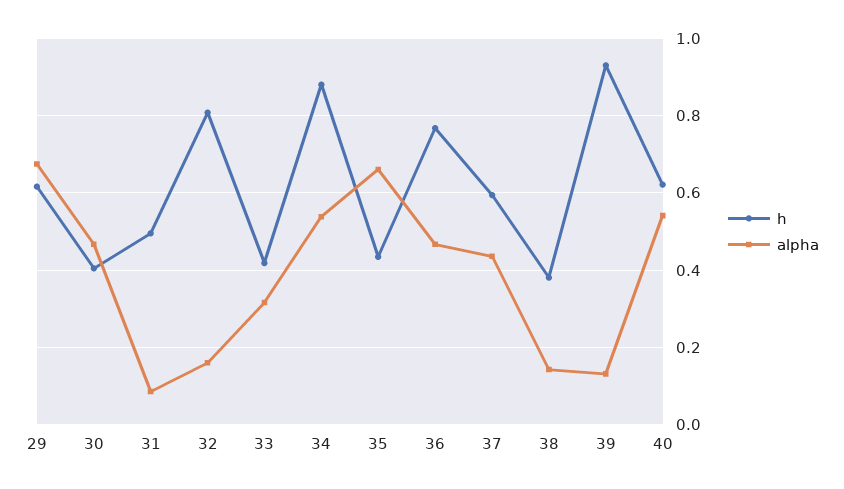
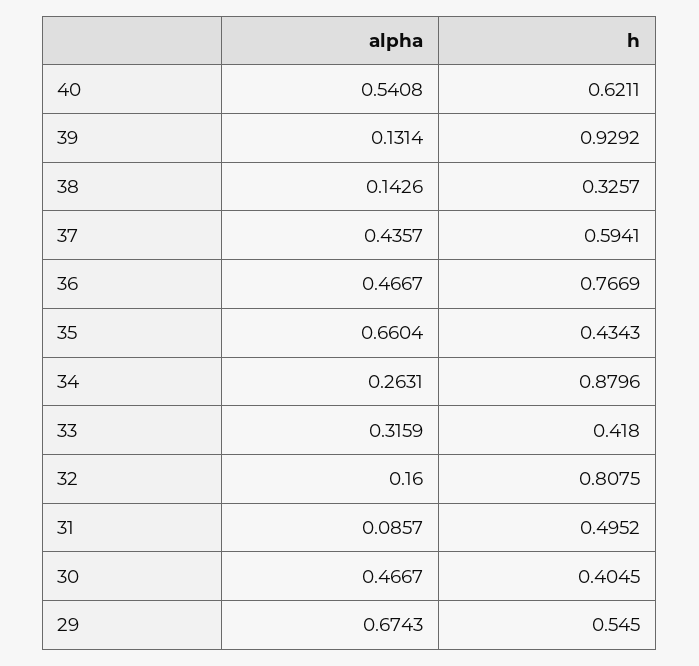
h, 29: 0.62 -> 0.545
alpha, 34: 0.54 -> 0.2631
h, 38: 0.38 -> 0.3257

